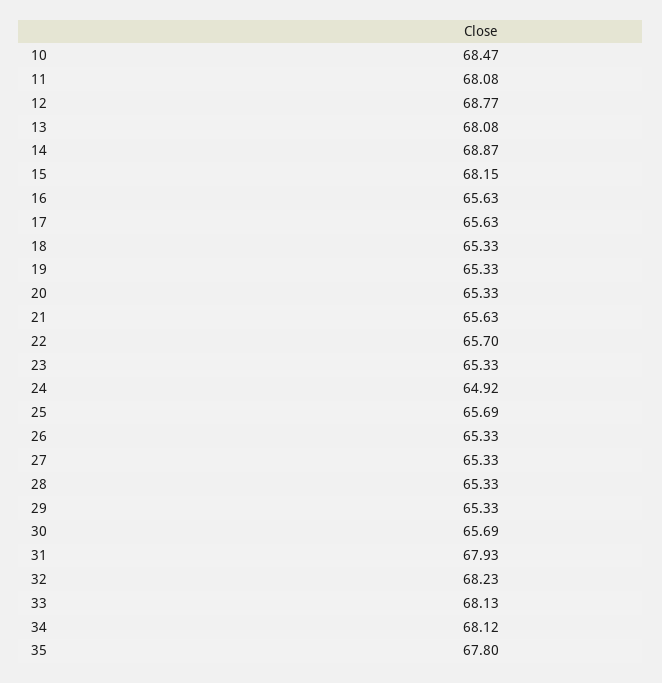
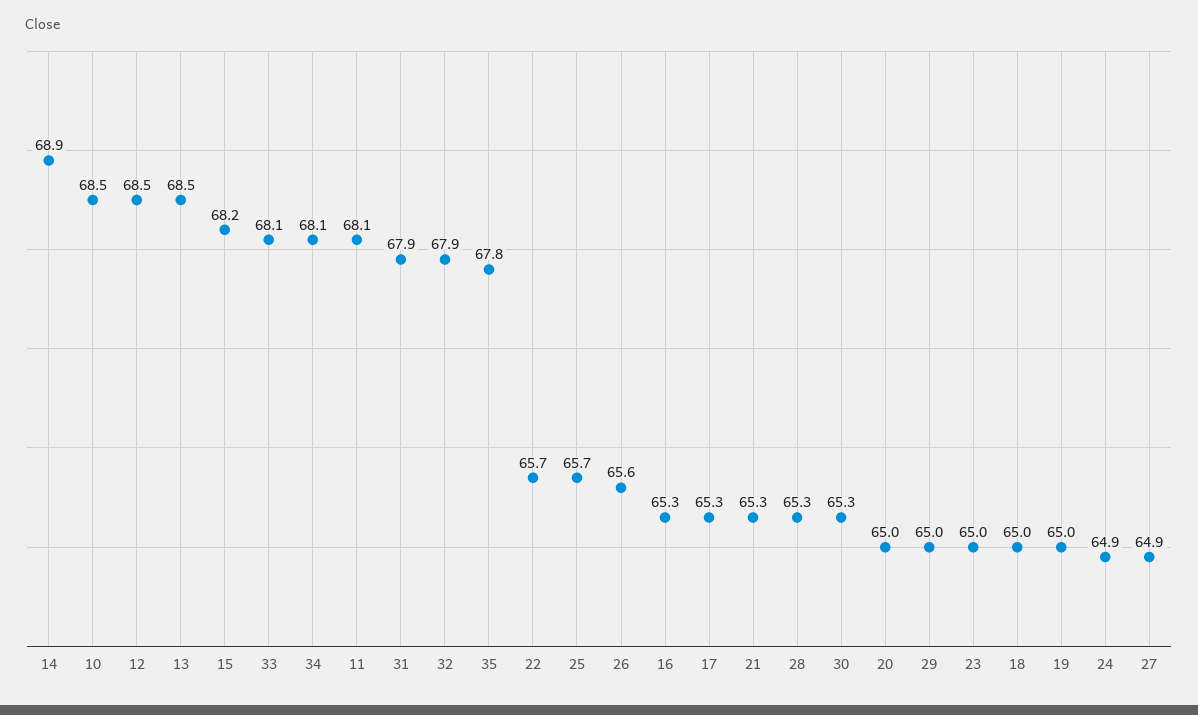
12: 68.77 -> 68.5
13: 68.08 -> 68.5
16: 65.63 -> 65.3
17: 65.63 -> 65.3
18: 65.33 -> 65
19: 65.33 -> 65
20: 65.33 -> 65
21: 65.63 -> 65.3
23: 65.33 -> 65
26: 65.33 -> 65.6
27: 65.33 -> 64.9
29: 65.33 -> 65
30: 65.69 -> 65.3
32: 68.23 -> 67.9

